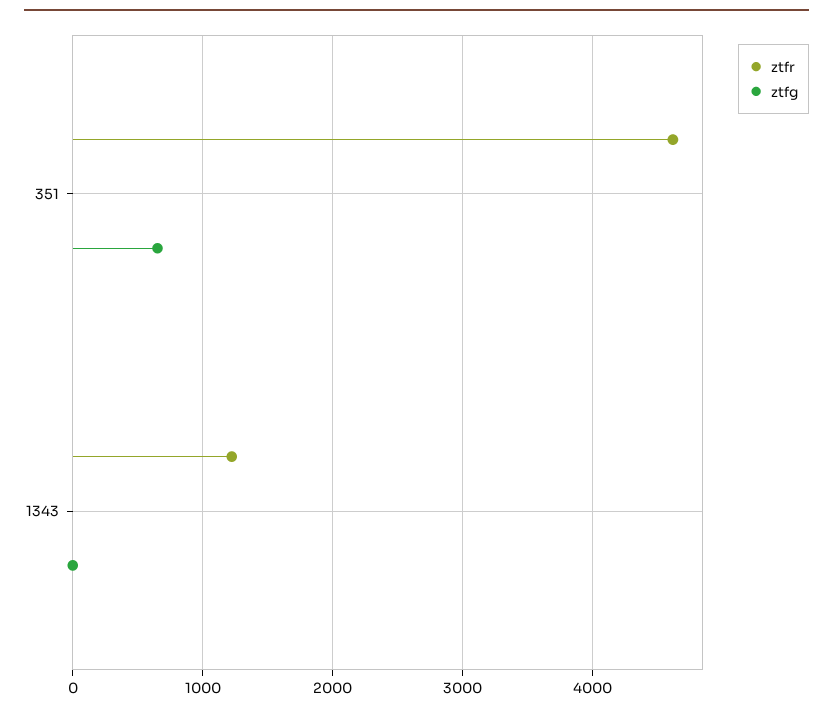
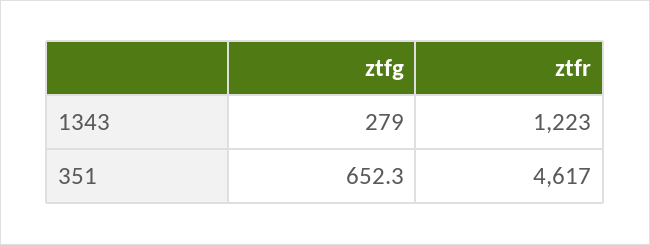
ztfg, 1343: 0 -> 279

